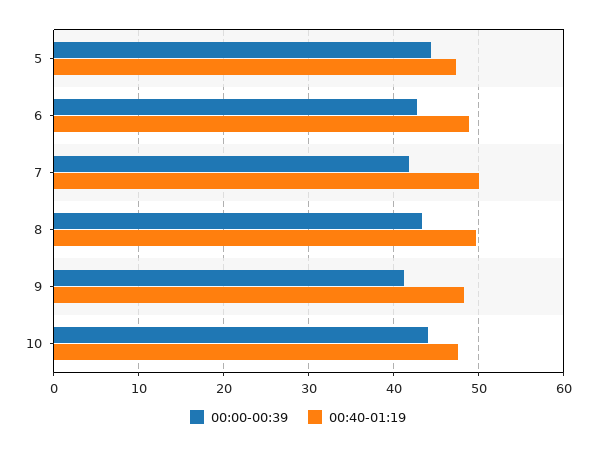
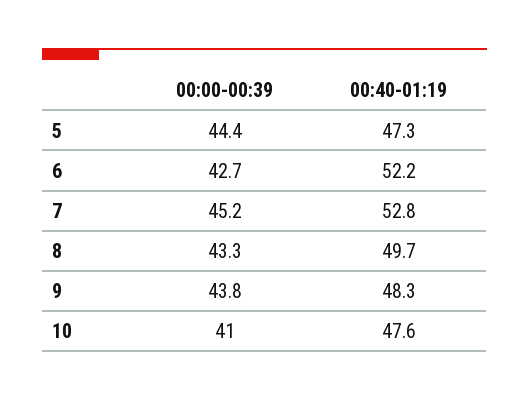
00:40-01:19, 6: 49 -> 52.2
00:00-00:39, 7: 42 -> 45.2
00:40-01:19, 7: 50 -> 52.8
00:00-00:39, 9: 41 -> 43.8
00:00-00:39, 10: 44 -> 41

